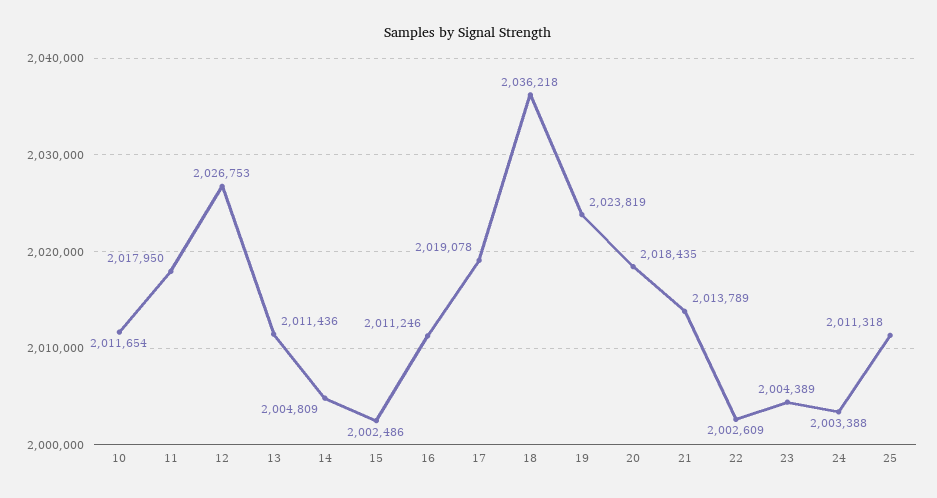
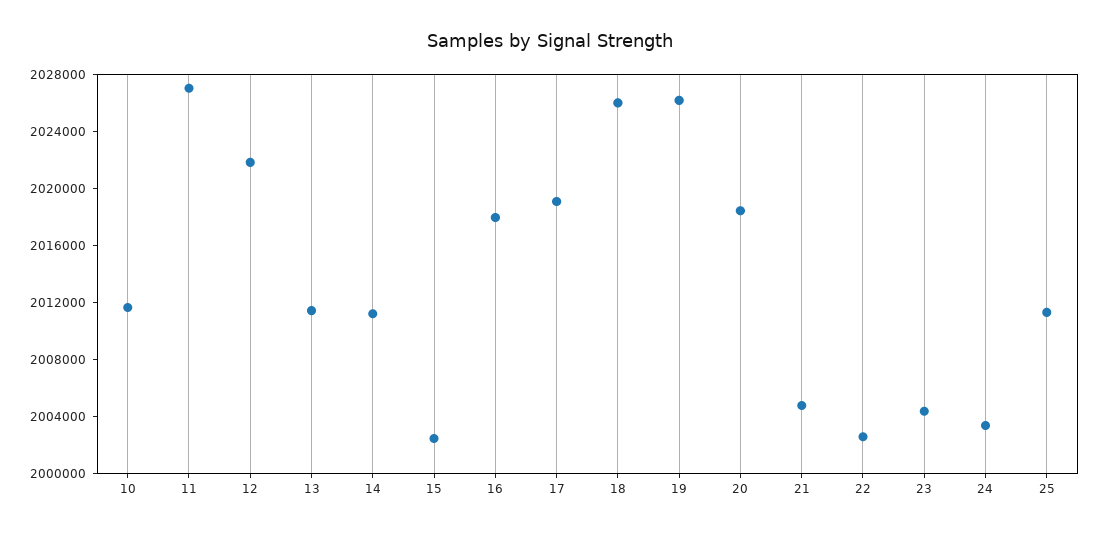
11: 2017950 -> 2027000
12: 2026753 -> 2022000
14: 2004809 -> 2011000
16: 2011246 -> 2018000
18: 2036218 -> 2026000
19: 2023819 -> 2026000
21: 2013789 -> 2005000

